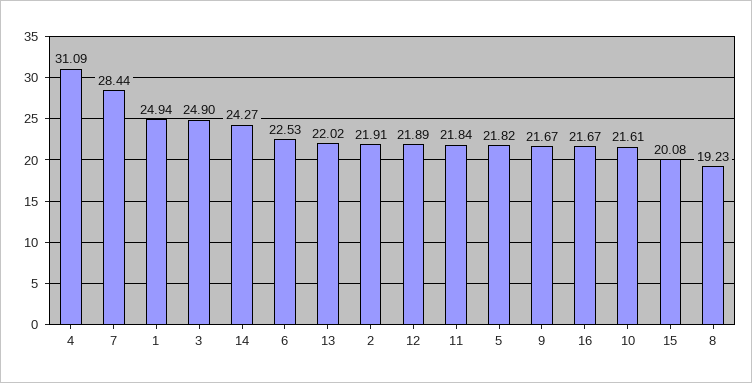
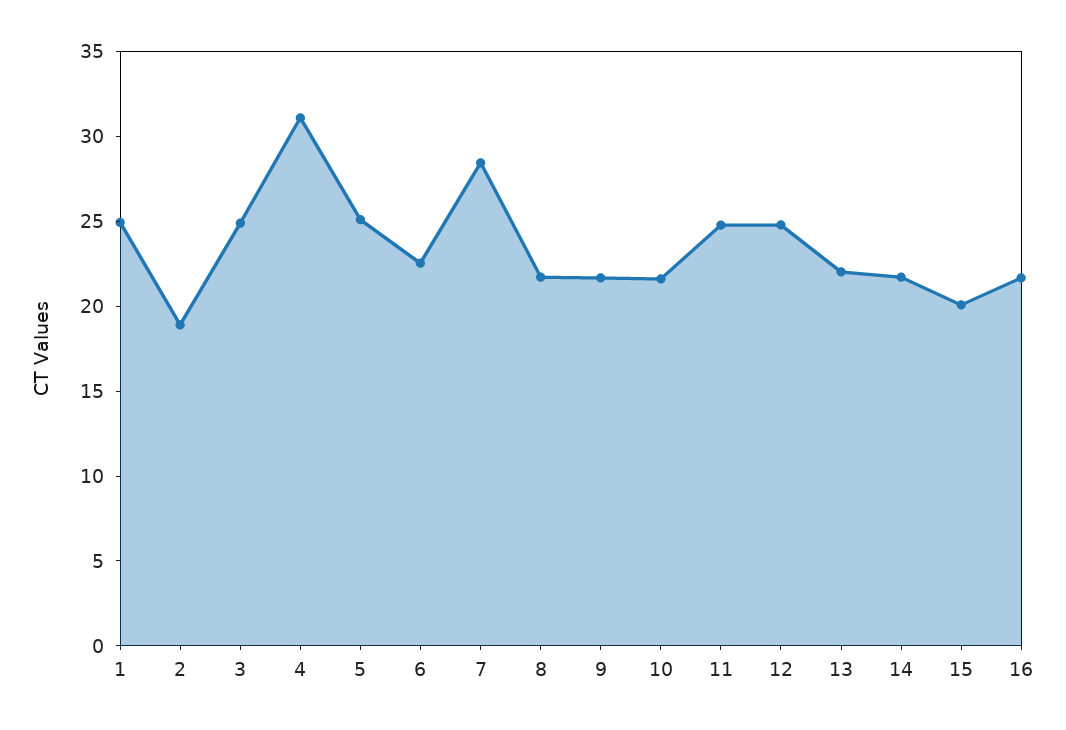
14: 24.27 -> 22
2: 21.91 -> 19
12: 21.89 -> 25
11: 21.84 -> 25
5: 21.82 -> 25
8: 19.23 -> 22

